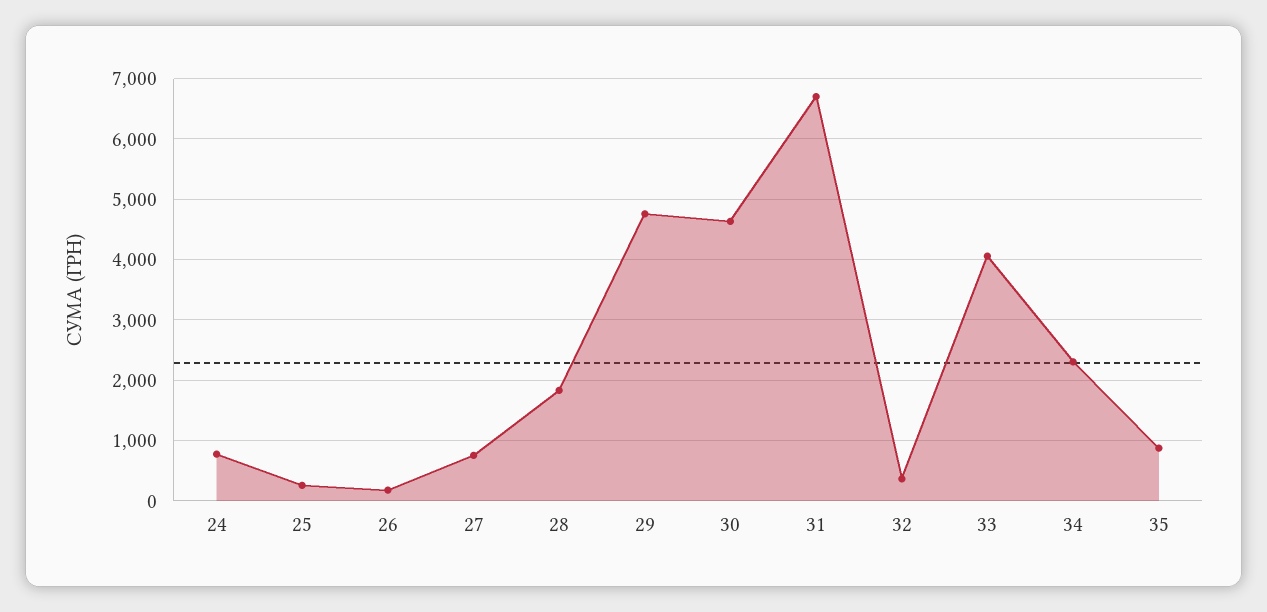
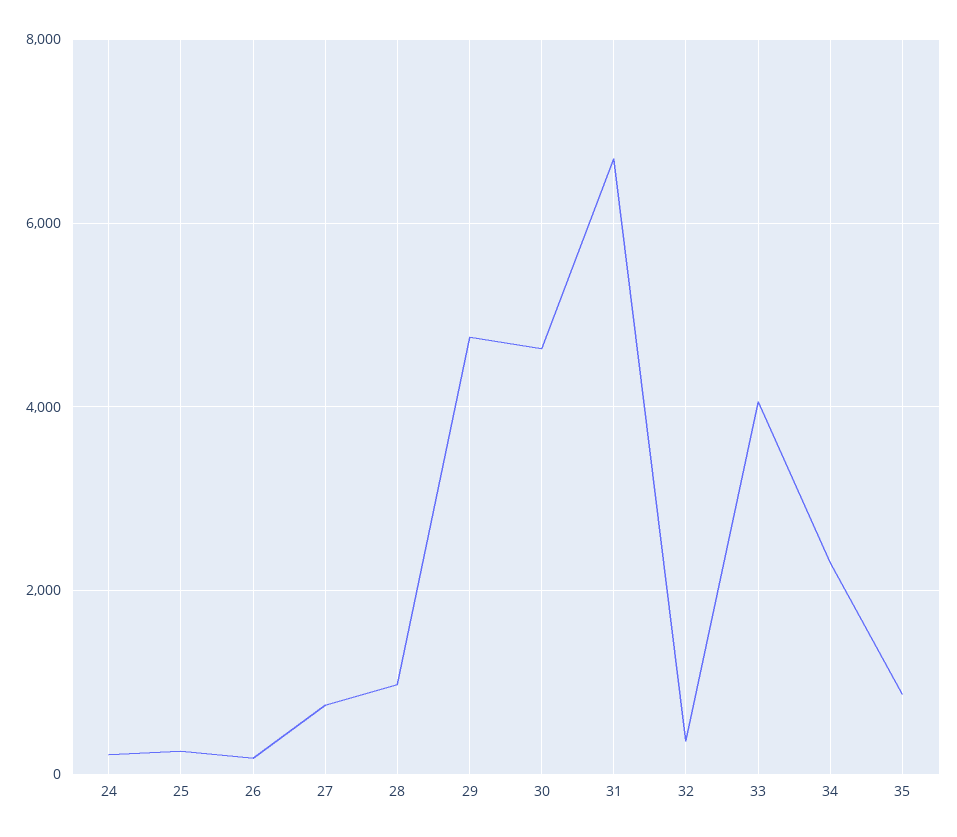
24: 800 -> 200
28: 1800 -> 1000

